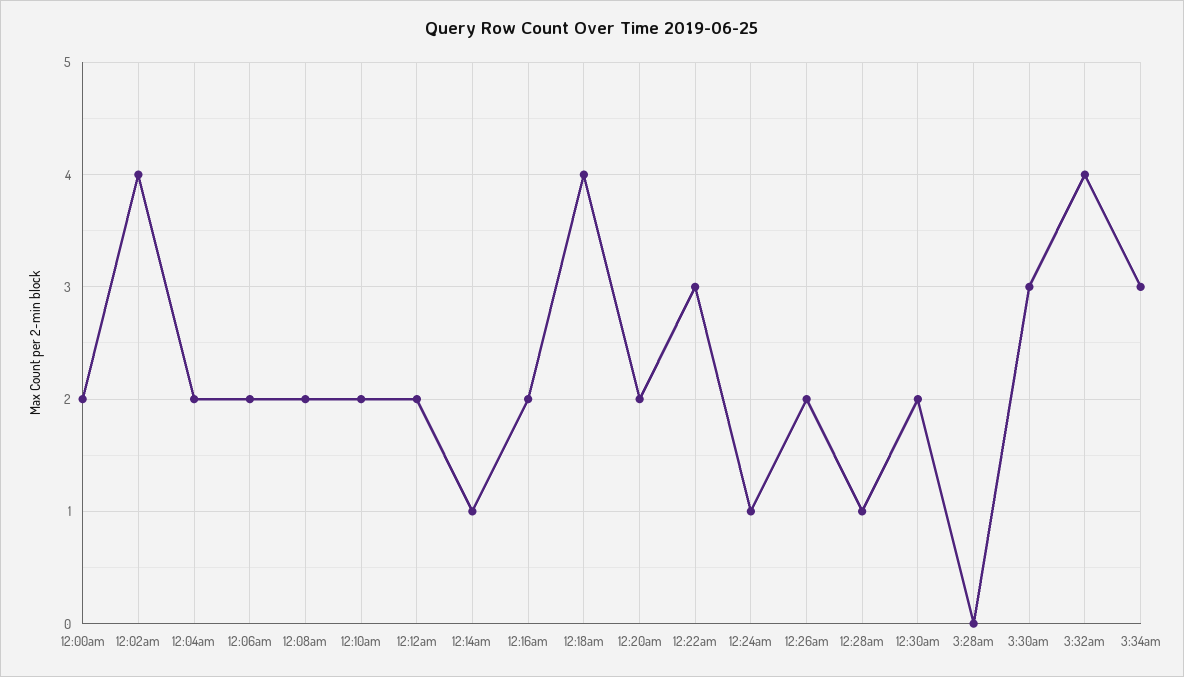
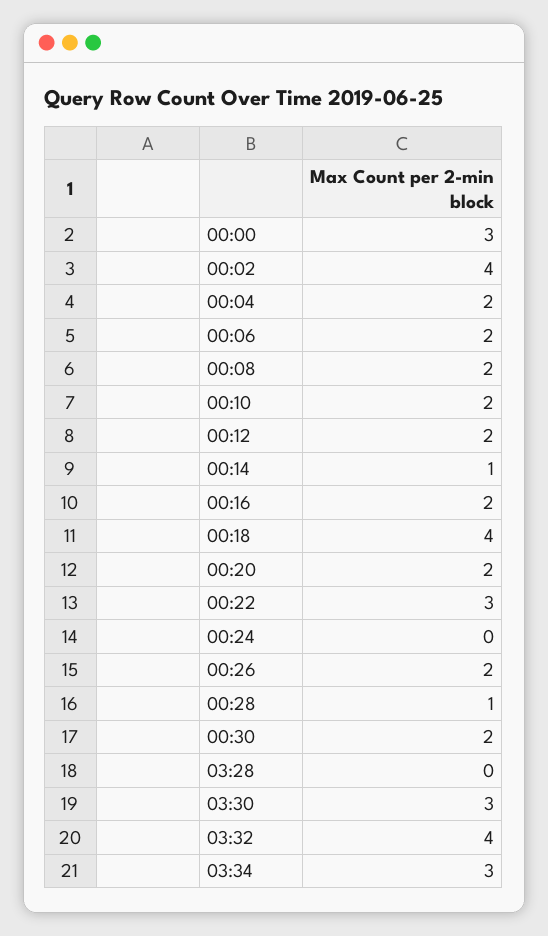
12:00am: 2 -> 3
12:24am: 1 -> 0

